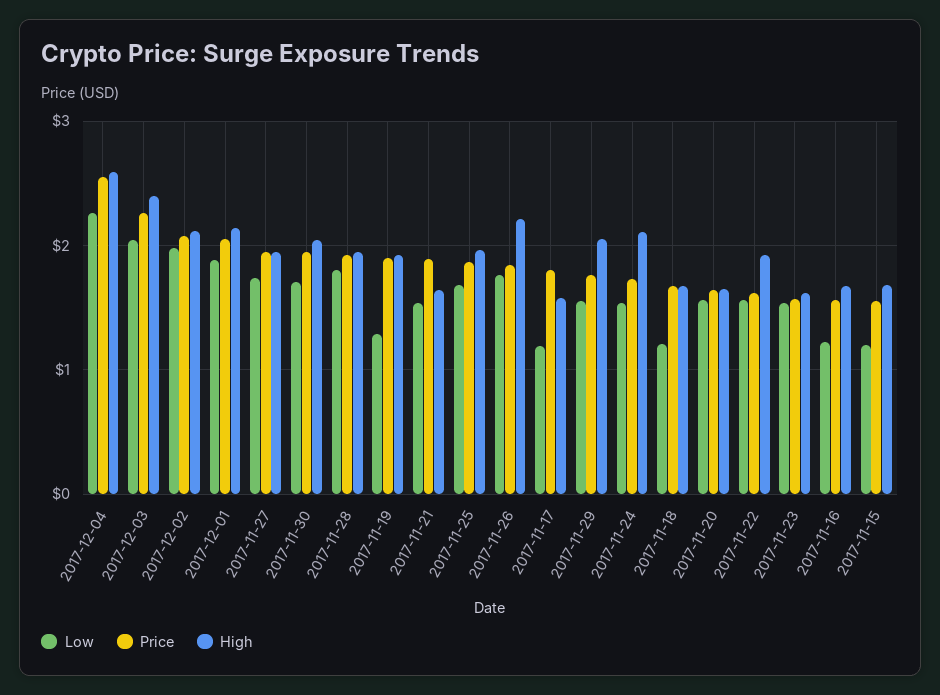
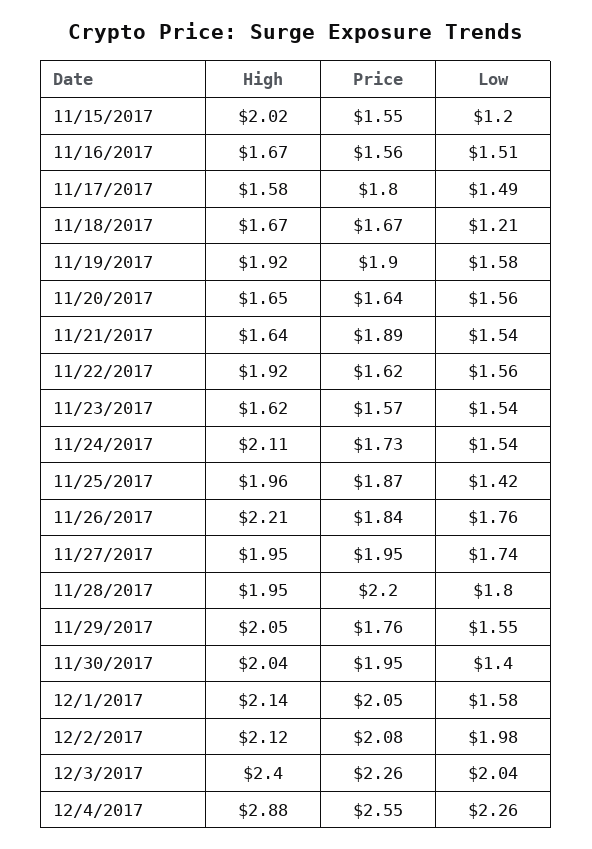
High, 2017-12-04: 2.6 -> 2.88
Low, 2017-12-01: 1.9 -> 1.58
Low, 2017-11-30: 1.7 -> 1.4
Price, 2017-11-28: 1.9 -> 2.2
Low, 2017-11-19: 1.3 -> 1.58
Low, 2017-11-25: 1.7 -> 1.42
Low, 2017-11-17: 1.2 -> 1.49
Low, 2017-11-16: 1.2 -> 1.51
High, 2017-11-15: 1.7 -> 2.02

